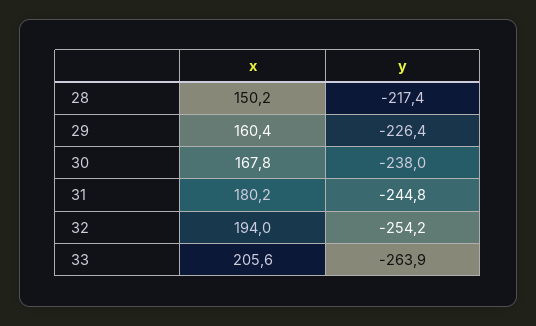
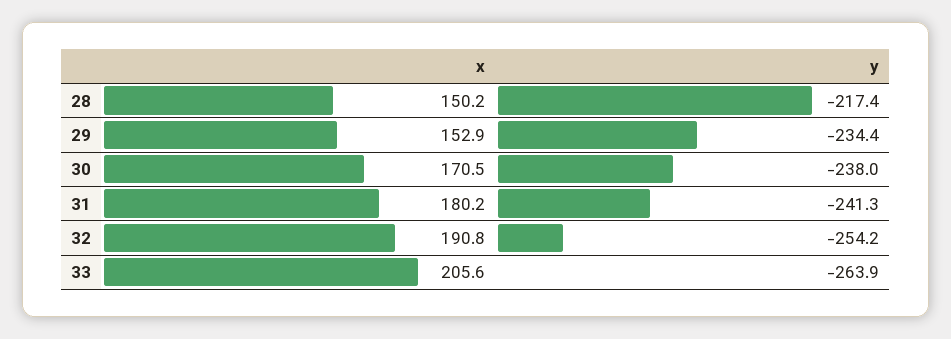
x, 29: 160.4 -> 152.9
y, 29: -226.4 -> -234.4
x, 30: 167.8 -> 170.5
y, 31: -244.8 -> -241.3
x, 32: 194 -> 190.8

